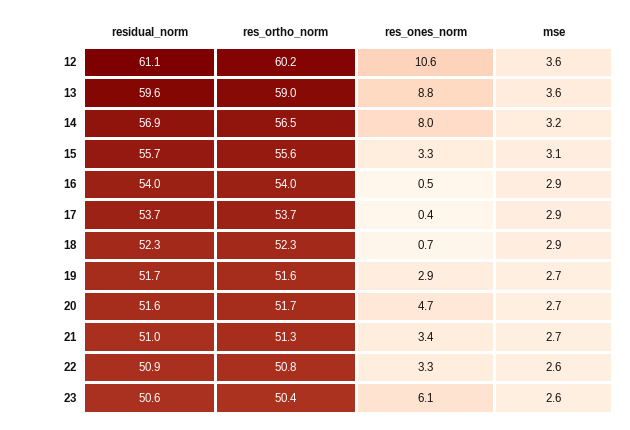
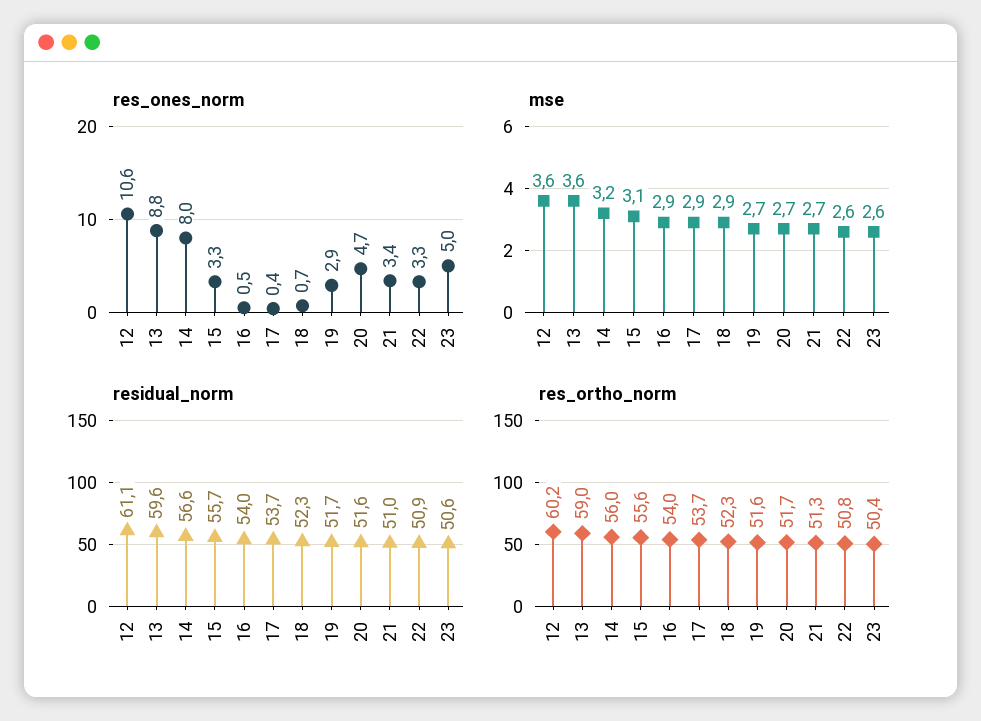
residual_norm, 14: 56.9 -> 56.6
res_ortho_norm, 14: 56.5 -> 56
res_ones_norm, 23: 6.1 -> 5

